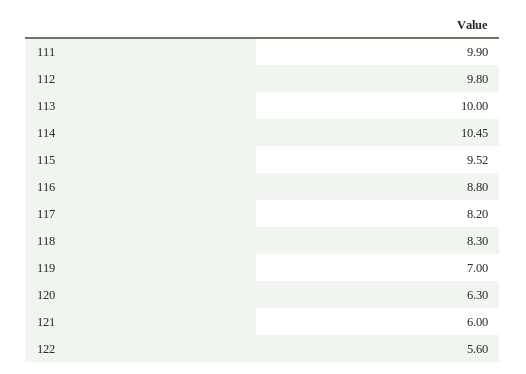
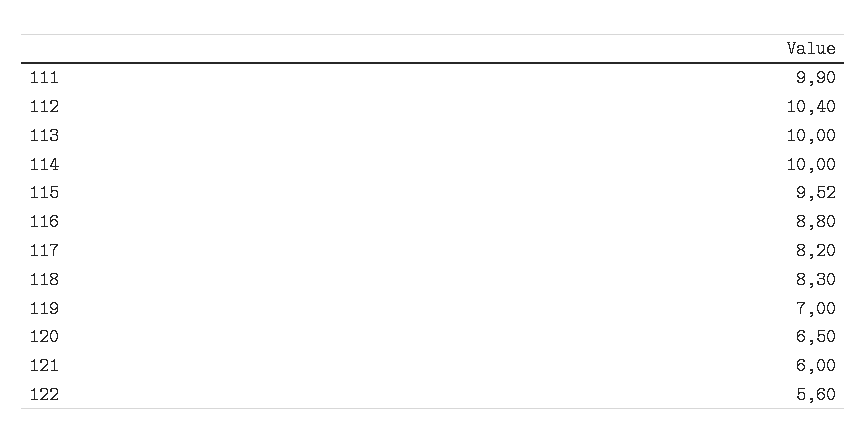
112: 9.8 -> 10.4
114: 10.45 -> 10
120: 6.3 -> 6.5

